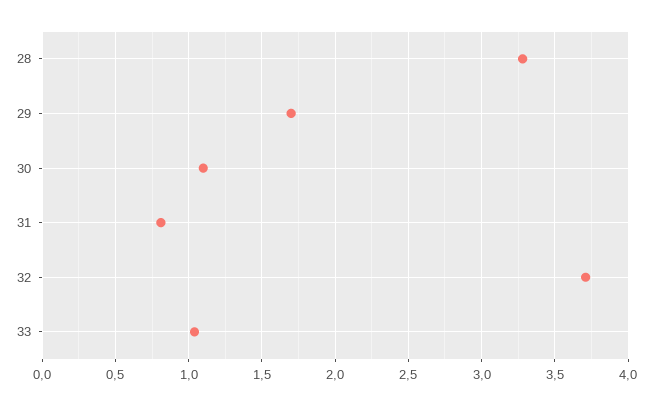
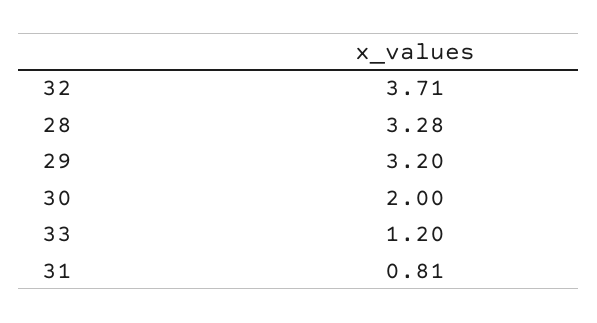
29: 1.7 -> 3.2
30: 1.1 -> 2
33: 1.05 -> 1.2

